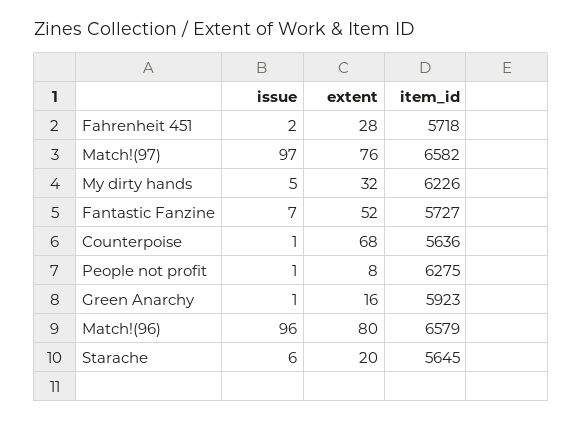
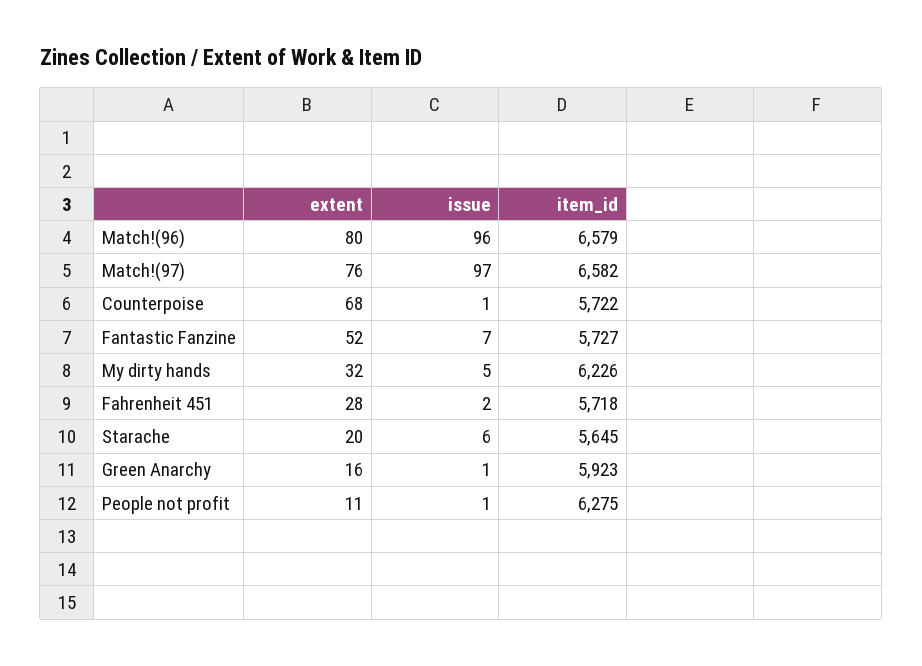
item_id, Counterpoise: 5636 -> 5722
extent, People not profit: 8 -> 11

